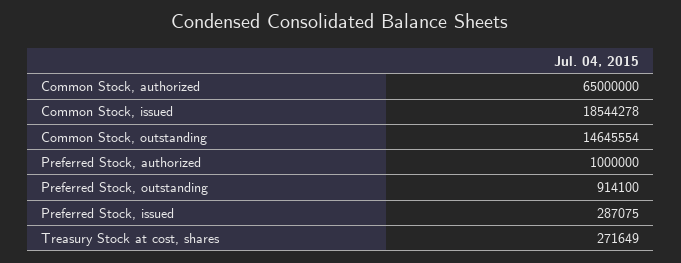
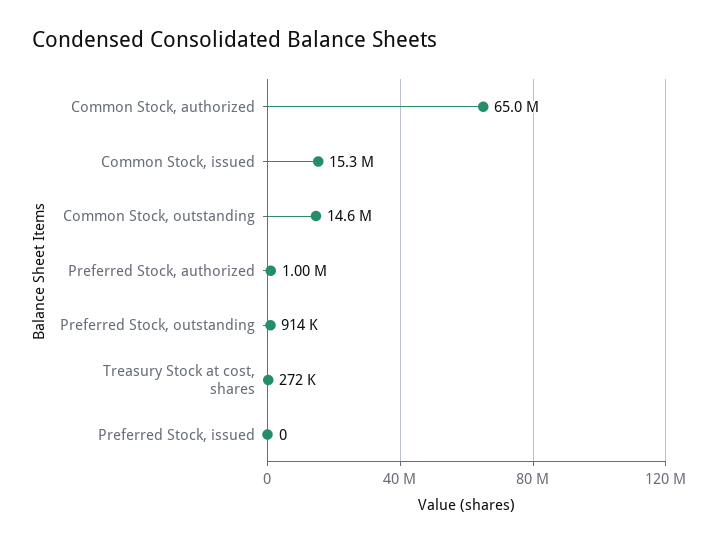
Common Stock, issued: 18544278 -> 15300000
Preferred Stock, issued: 287075 -> 0

